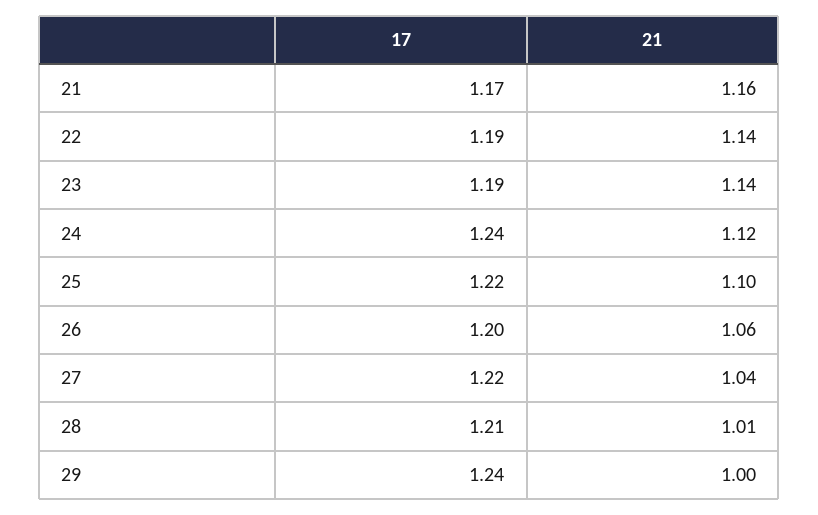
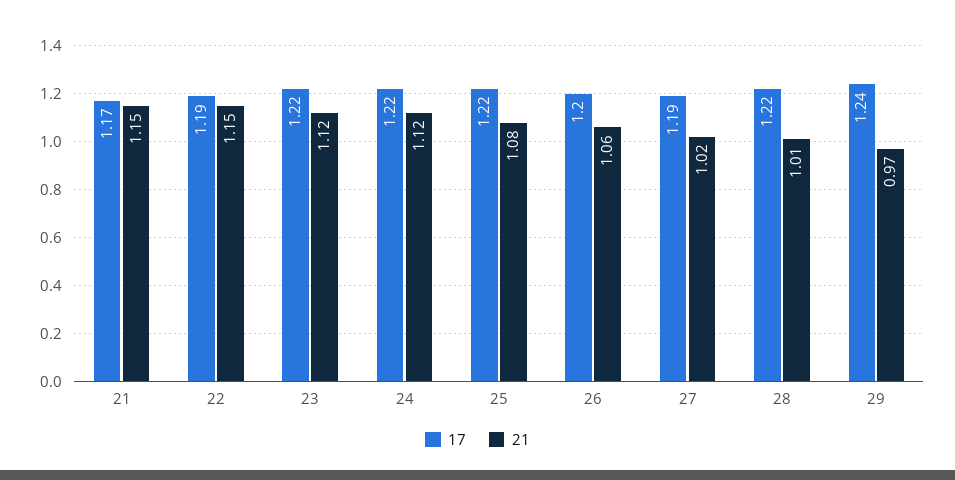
21, 21: 1.16 -> 1.15
21, 22: 1.14 -> 1.15
17, 23: 1.19 -> 1.22
21, 23: 1.14 -> 1.12
17, 24: 1.24 -> 1.22
21, 25: 1.1 -> 1.08
17, 27: 1.22 -> 1.19
21, 27: 1.04 -> 1.02
17, 28: 1.21 -> 1.22
21, 29: 1 -> 0.97

